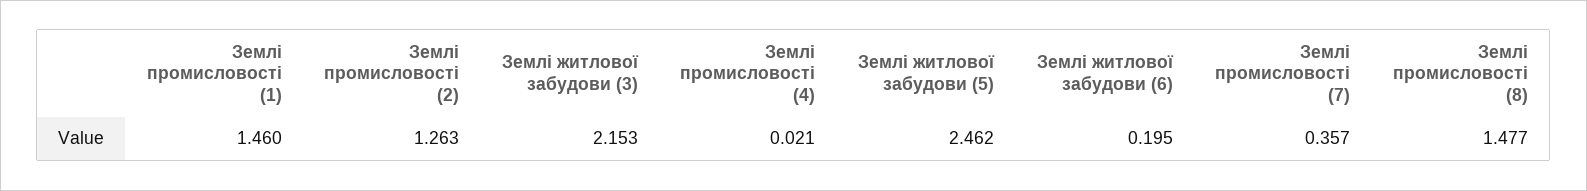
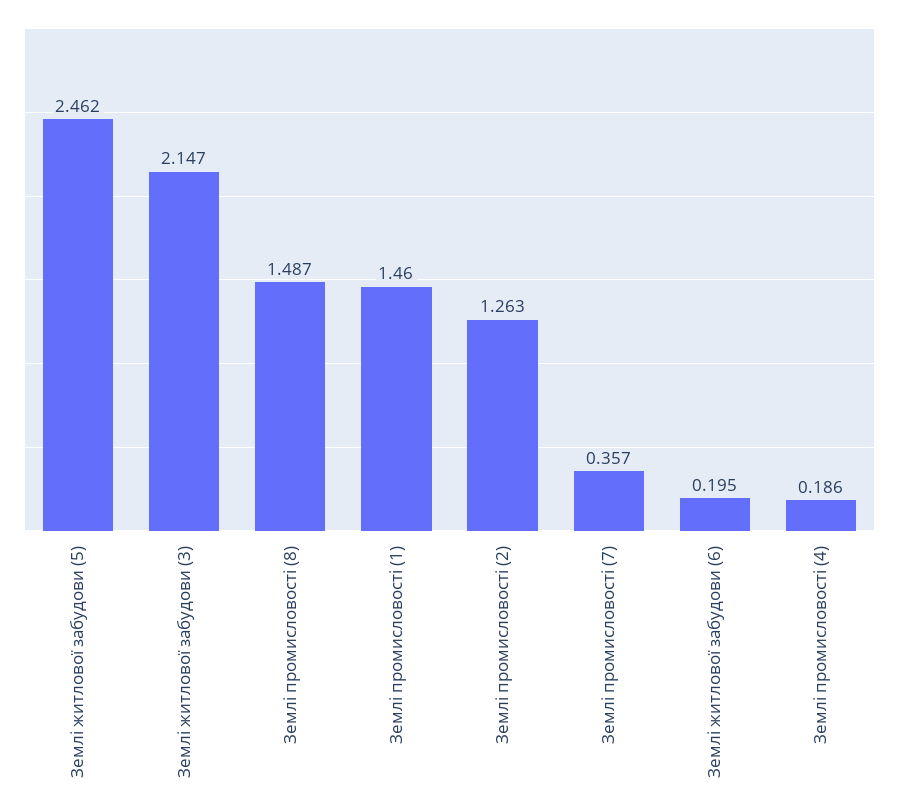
Землі житлової забудови (3): 2.153 -> 2.147
Землі промисловості (4): 0.021 -> 0.186
Землі промисловості (8): 1.477 -> 1.487

